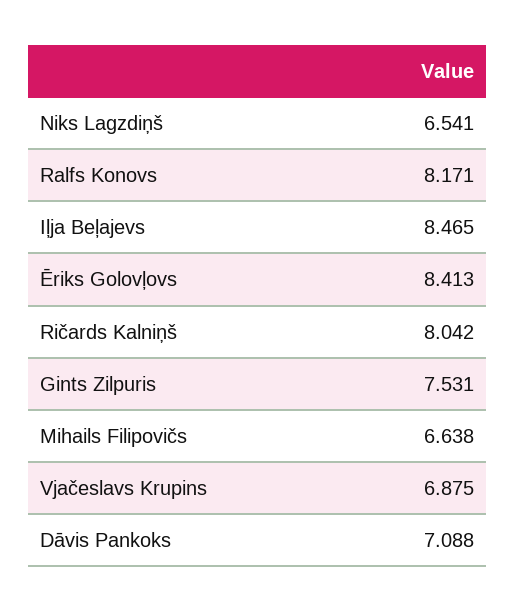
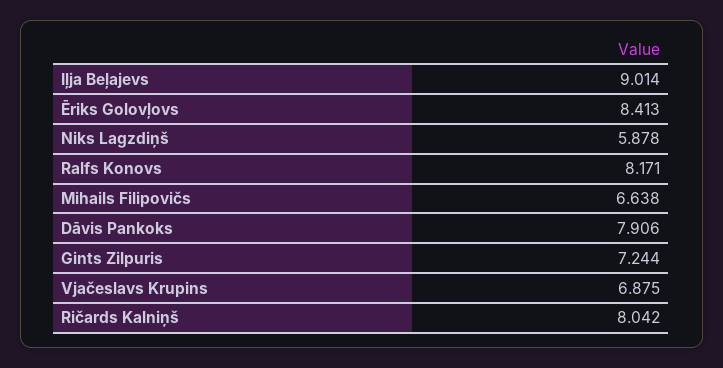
Niks Lagzdiņš: 6.541 -> 5.878
Iļja Beļajevs: 8.465 -> 9.014
Gints Zilpuris: 7.531 -> 7.244
Dāvis Pankoks: 7.088 -> 7.906

